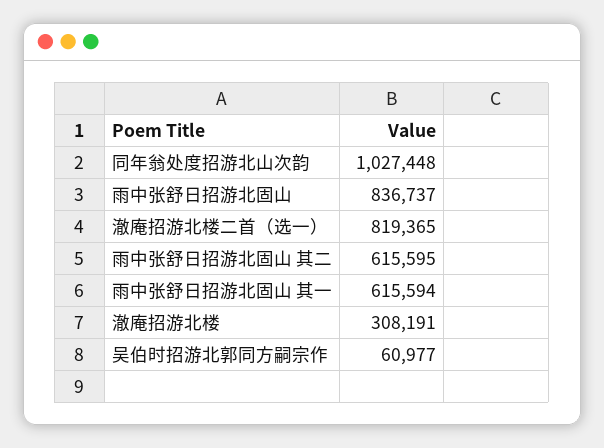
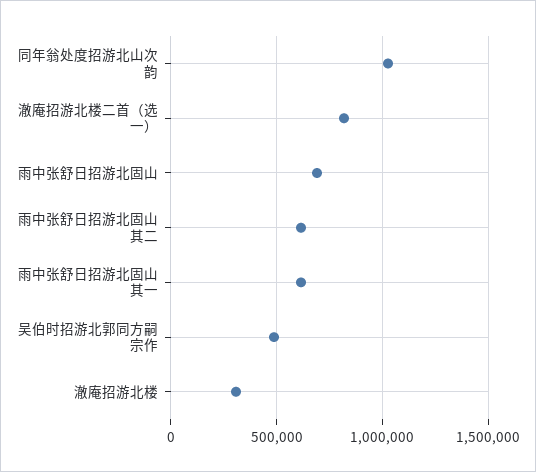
雨中张舒日招游北固山: 836737 -> 700000
吴伯时招游北郭同方嗣宗作: 60977 -> 500000

